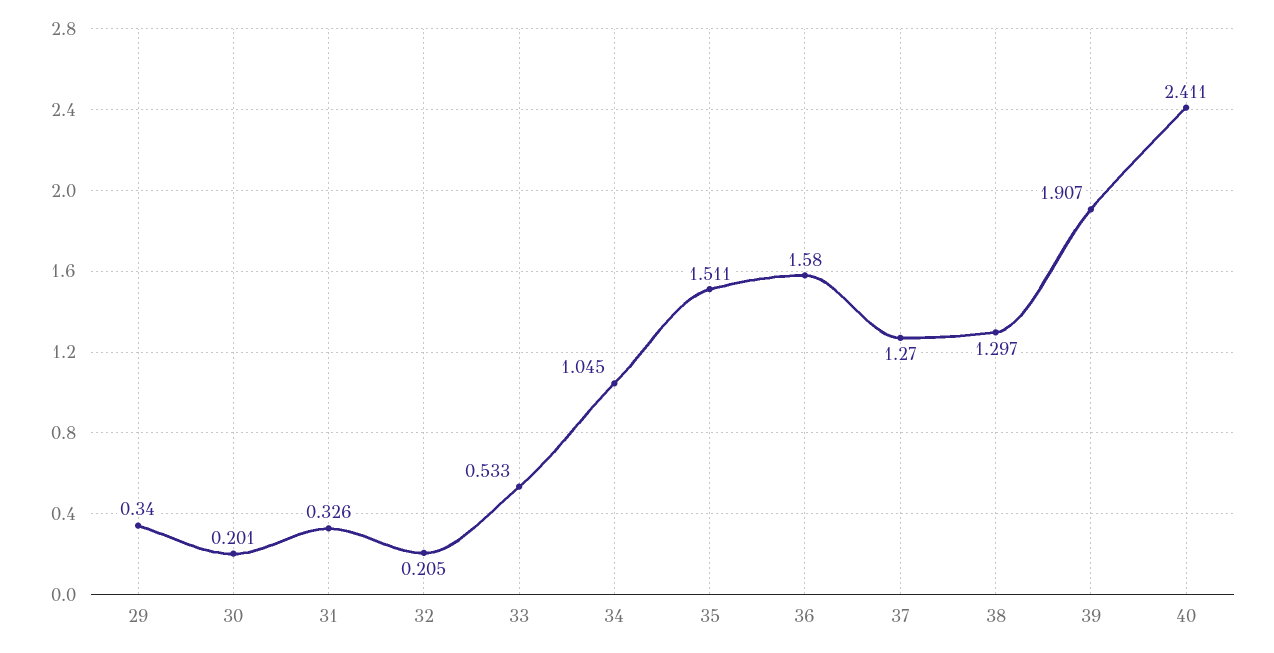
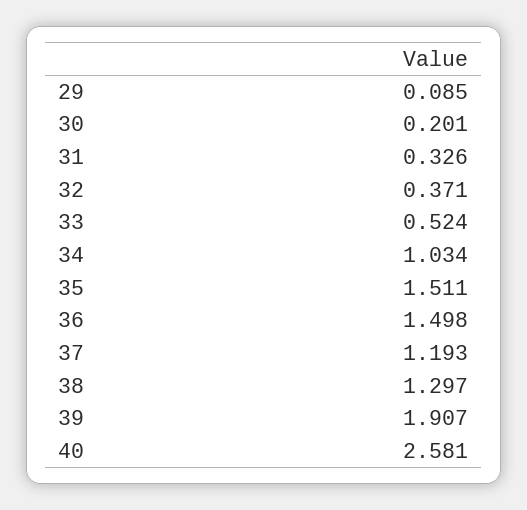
29: 0.34 -> 0.085
32: 0.205 -> 0.371
33: 0.533 -> 0.524
34: 1.045 -> 1.034
36: 1.58 -> 1.498
37: 1.27 -> 1.193
40: 2.411 -> 2.581

